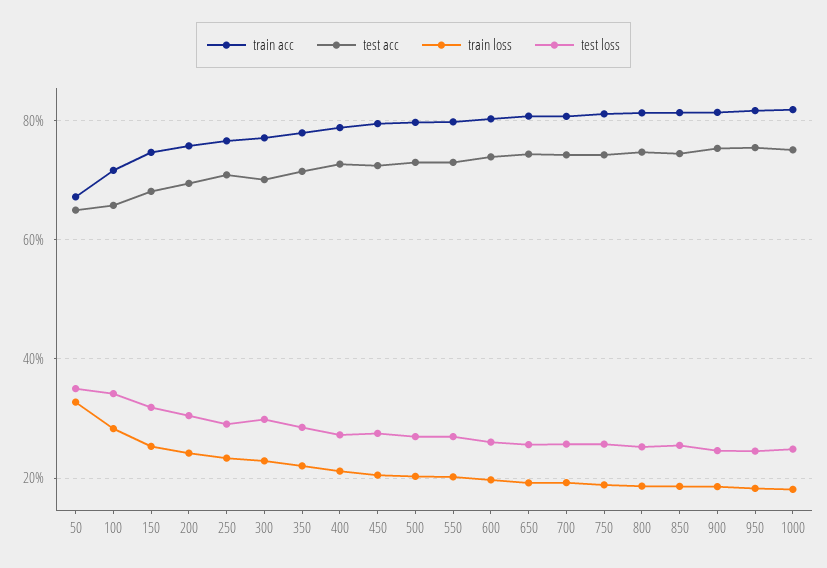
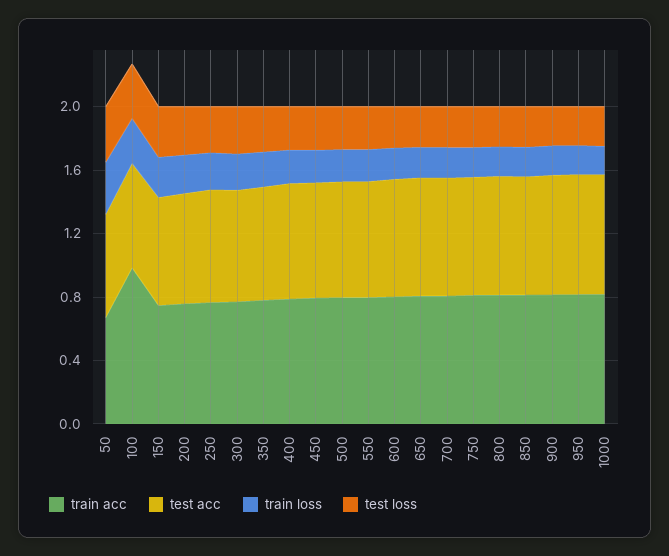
train acc, 100: 0.72 -> 1

